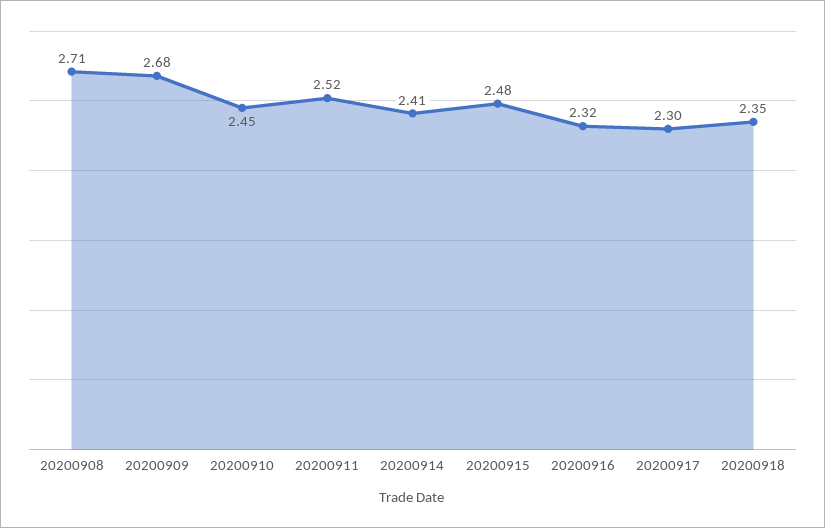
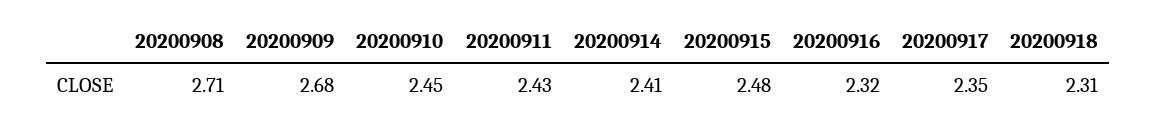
20200911: 2.52 -> 2.43
20200917: 2.3 -> 2.35
20200918: 2.35 -> 2.31

